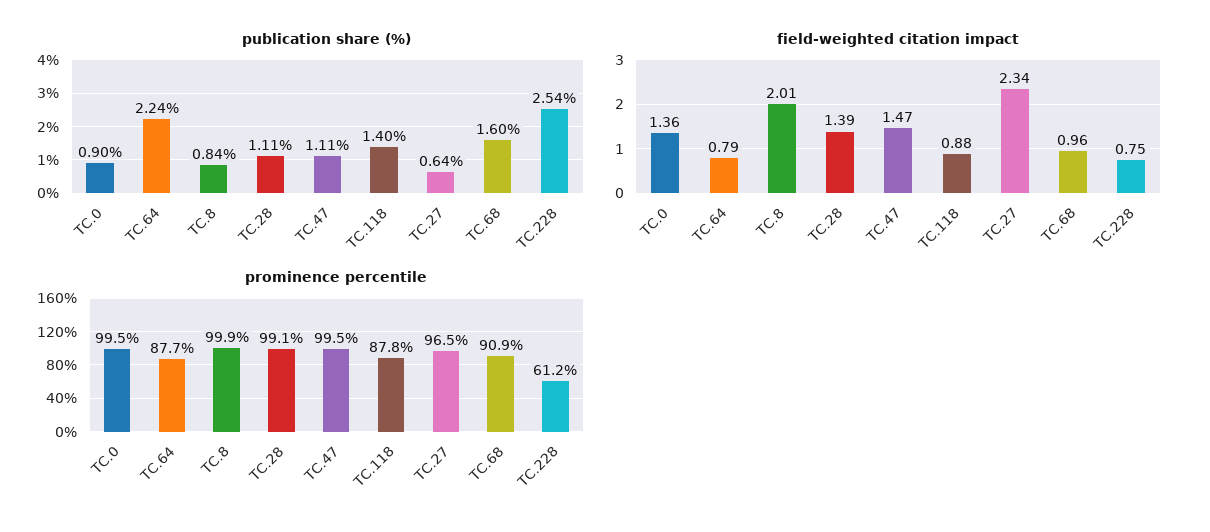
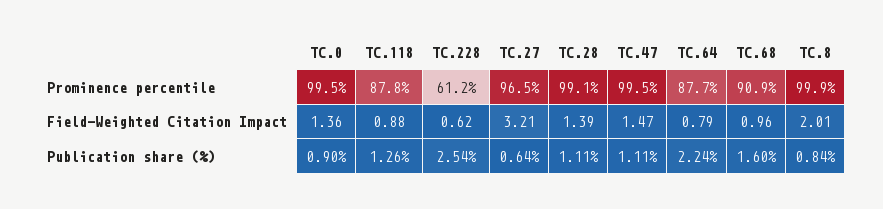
publication share (%), TC.118: 1.4 -> 1.26
field-weighted citation impact, TC.27: 2.34 -> 3.21
field-weighted citation impact, TC.228: 0.75 -> 0.62

